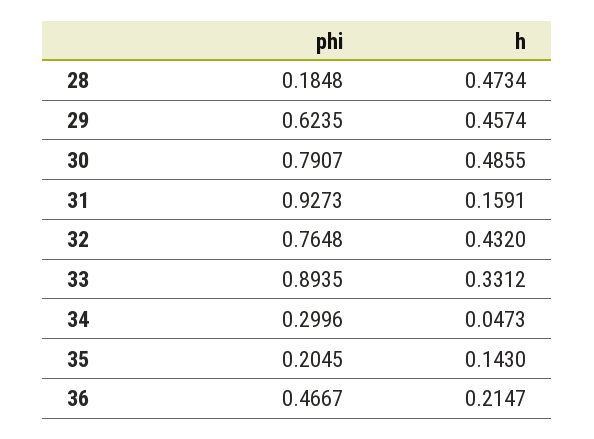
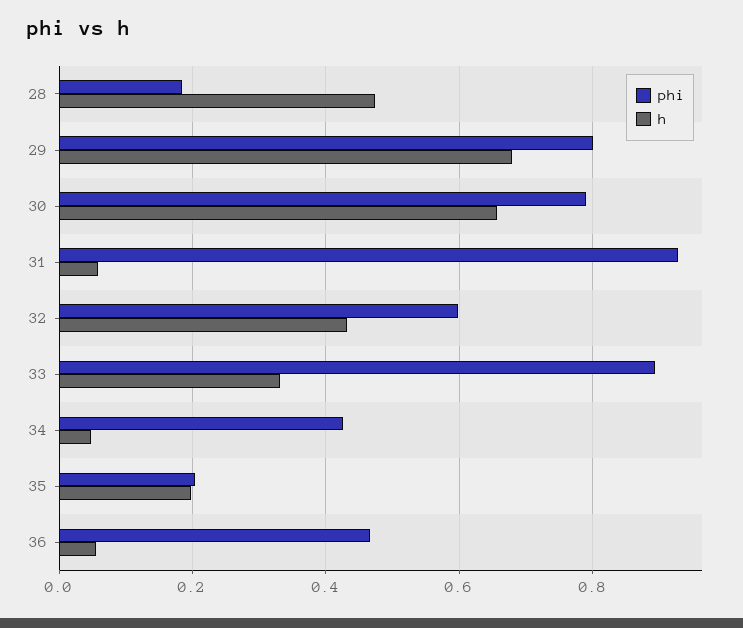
phi, 29: 0.6235 -> 0.8
h, 29: 0.4574 -> 0.68
h, 30: 0.4855 -> 0.66
h, 31: 0.1591 -> 0.06
phi, 32: 0.7648 -> 0.6
phi, 34: 0.2996 -> 0.42
h, 35: 0.143 -> 0.2
h, 36: 0.2147 -> 0.06

